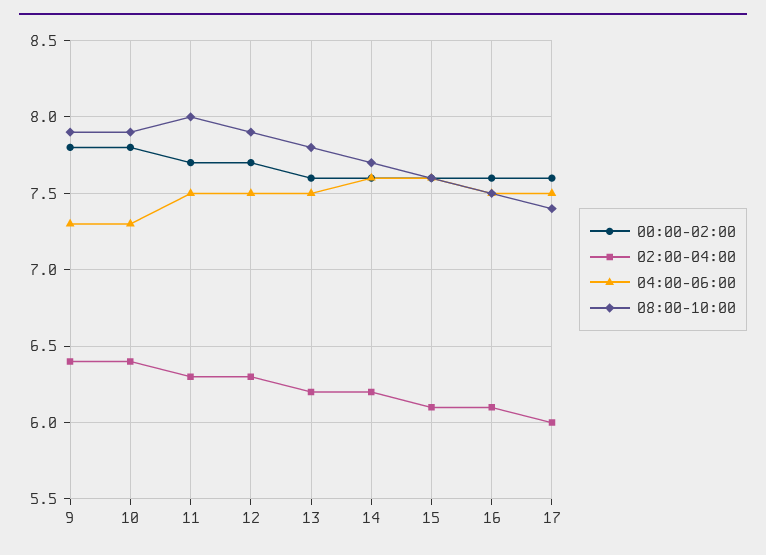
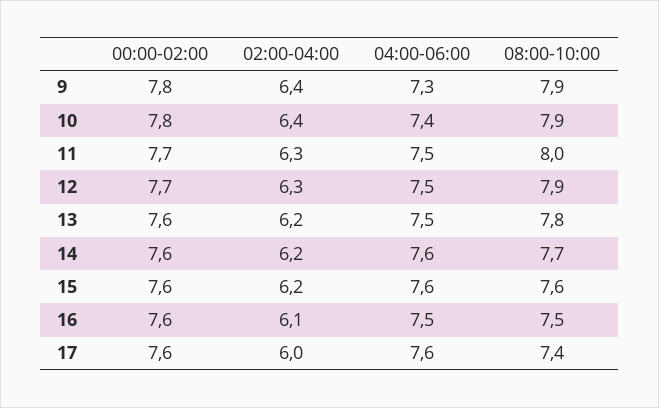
04:00-06:00, 10: 7.3 -> 7.4
02:00-04:00, 15: 6.1 -> 6.2
04:00-06:00, 17: 7.5 -> 7.6

